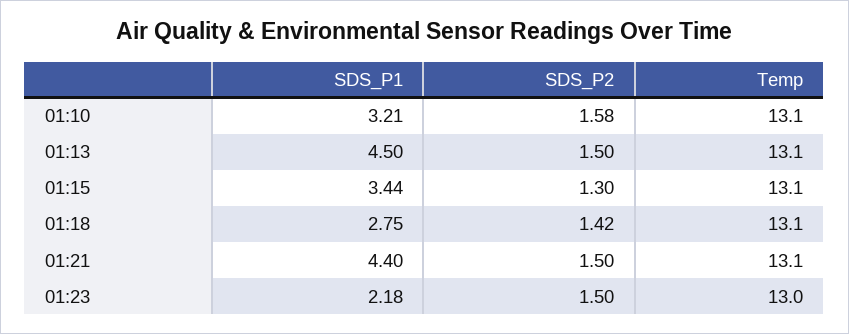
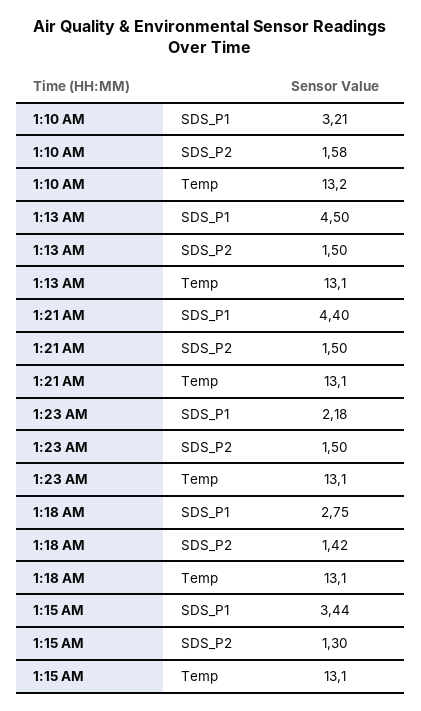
Temp, 01:10: 13.1 -> 13.2
Temp, 01:23: 13 -> 13.1

